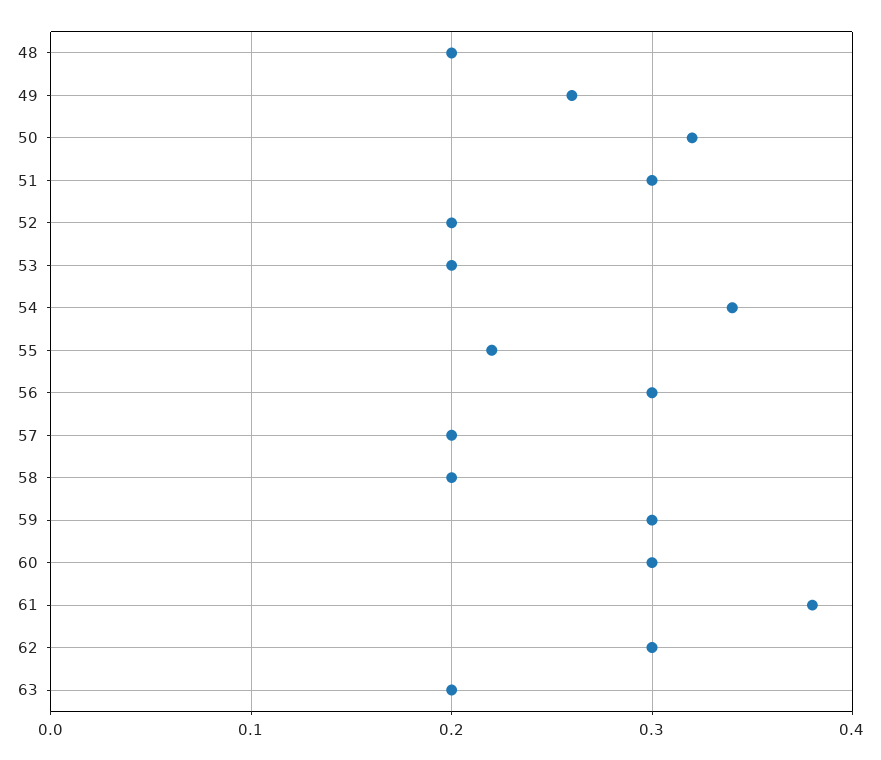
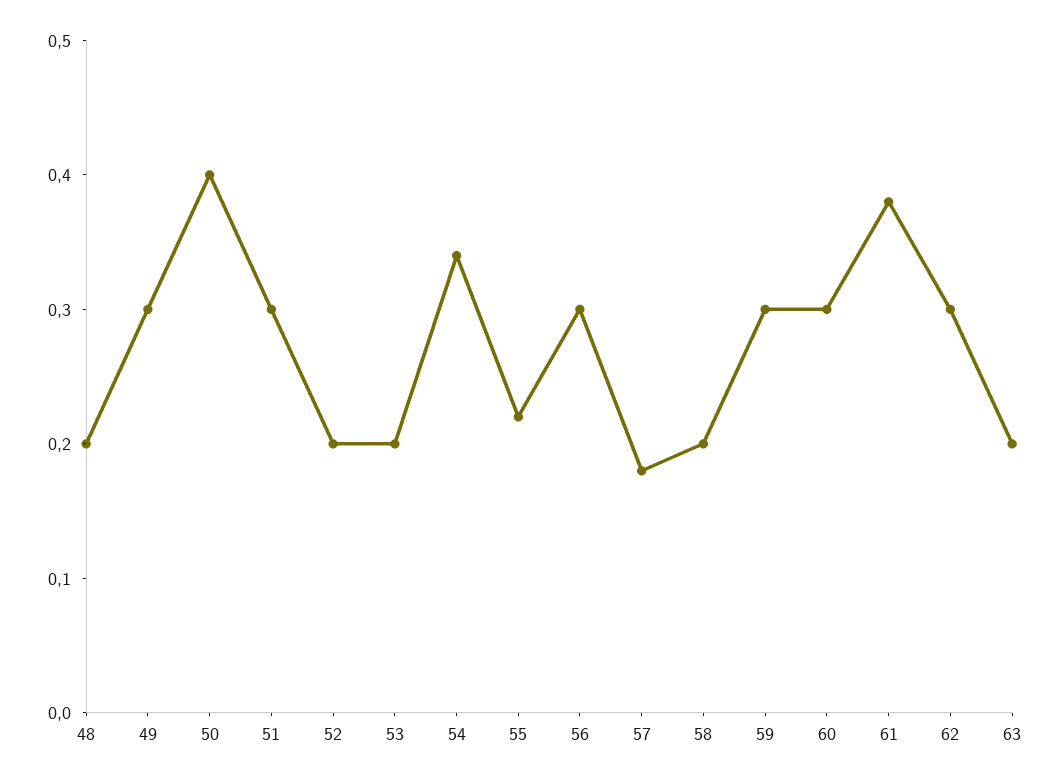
49: 0.26 -> 0.3
50: 0.32 -> 0.4
57: 0.2 -> 0.18

